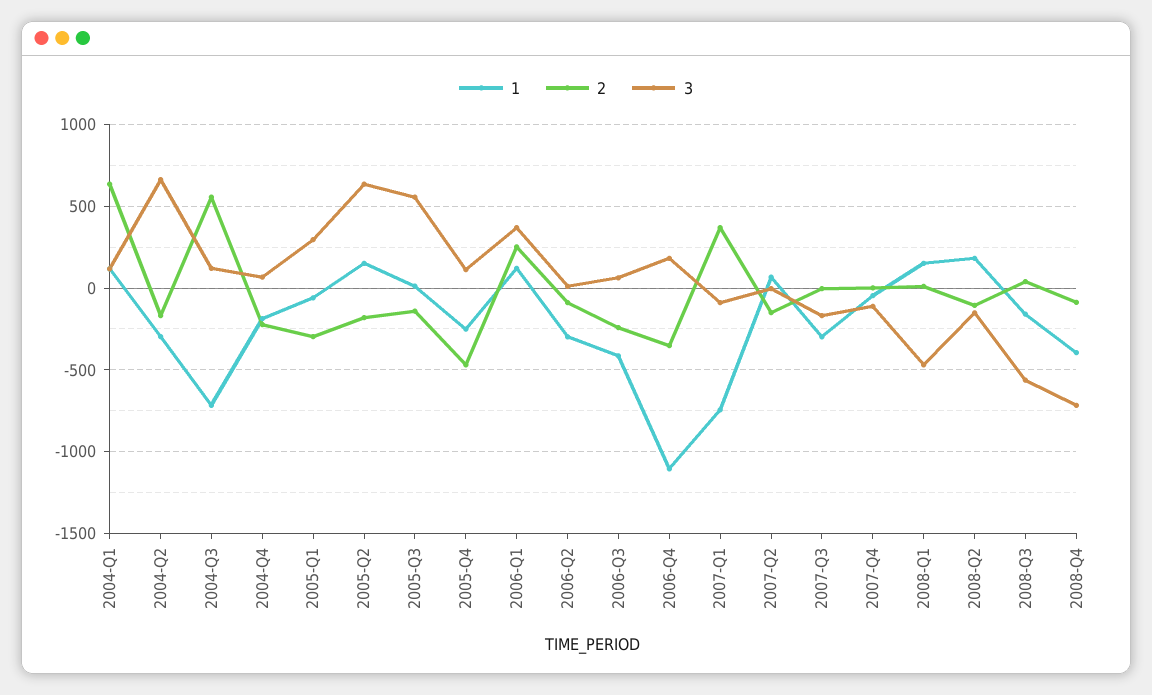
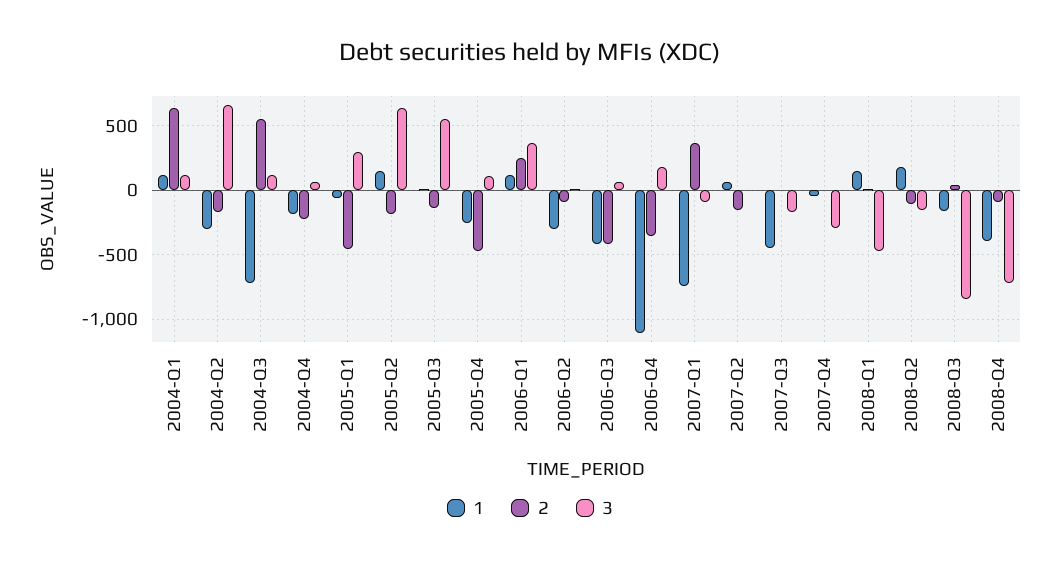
2, 2005-Q1: -300 -> -450
2, 2006-Q3: -250 -> -400
1, 2007-Q3: -300 -> -450
3, 2007-Q4: -100 -> -300
3, 2008-Q3: -550 -> -850

